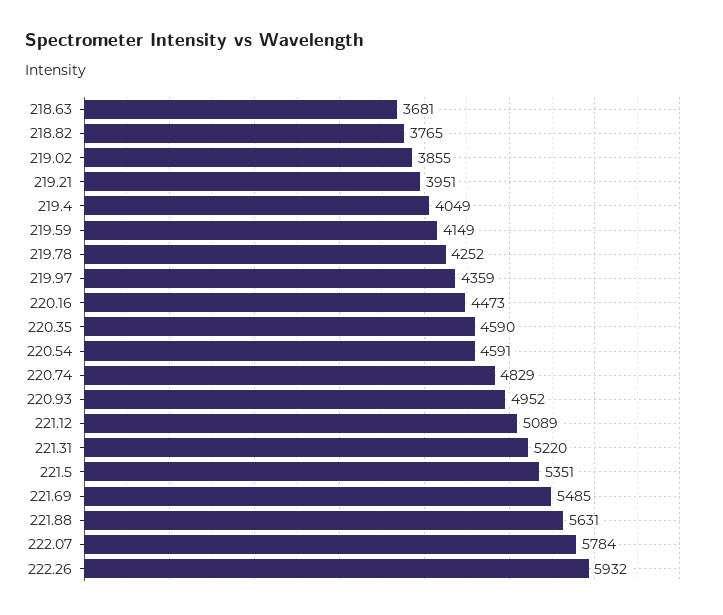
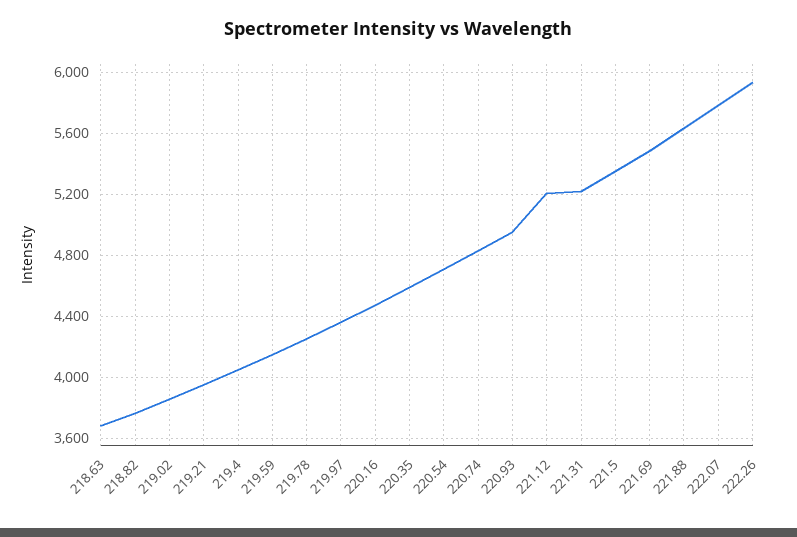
220.54: 4591 -> 4700
221.12: 5089 -> 5200

